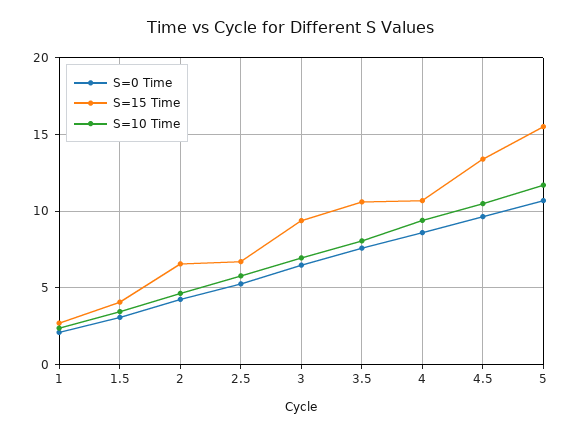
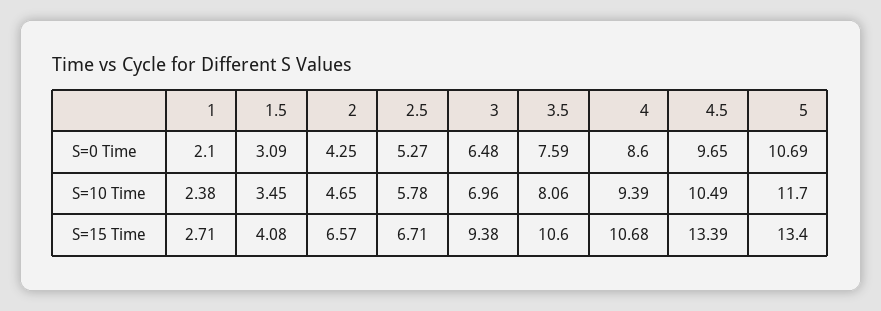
S=15 Time, 5: 15.5 -> 13.4

